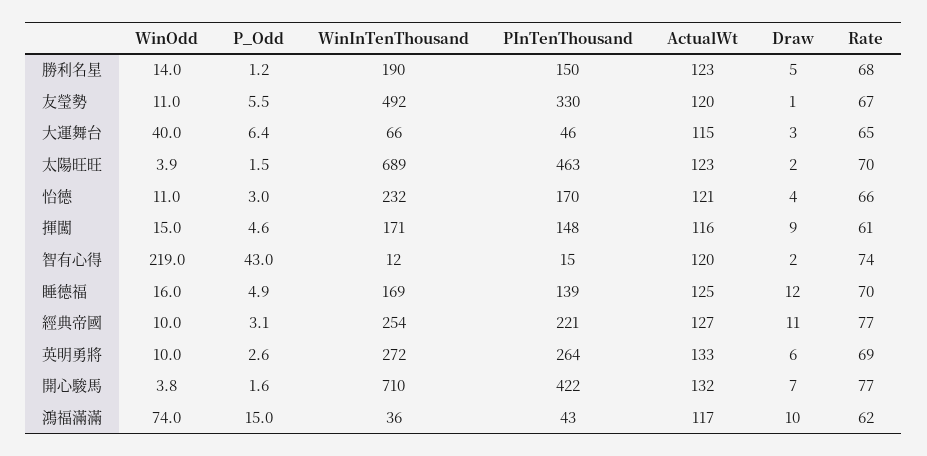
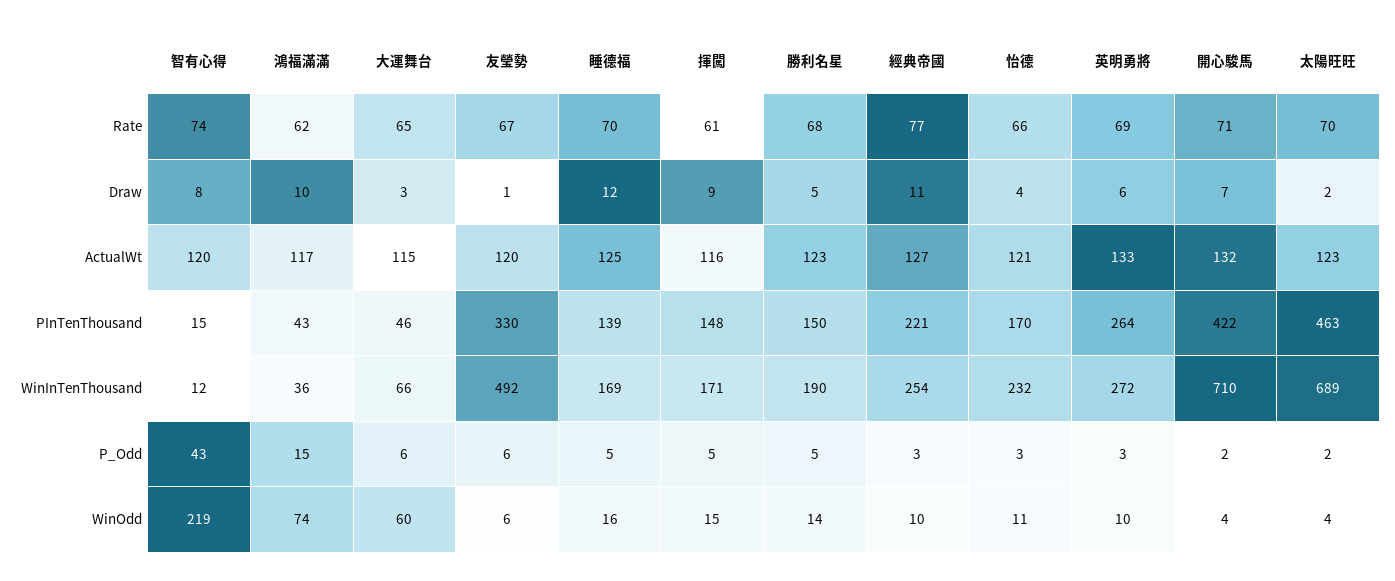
P_Odd, 勝利名星: 1.2 -> 5
WinOdd, 友瑩勢: 11 -> 6
WinOdd, 大運舞台: 40 -> 60
Draw, 智有心得: 2 -> 8
Rate, 開心駿馬: 77 -> 71

